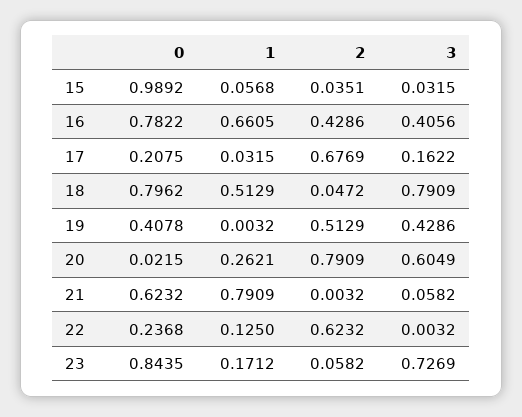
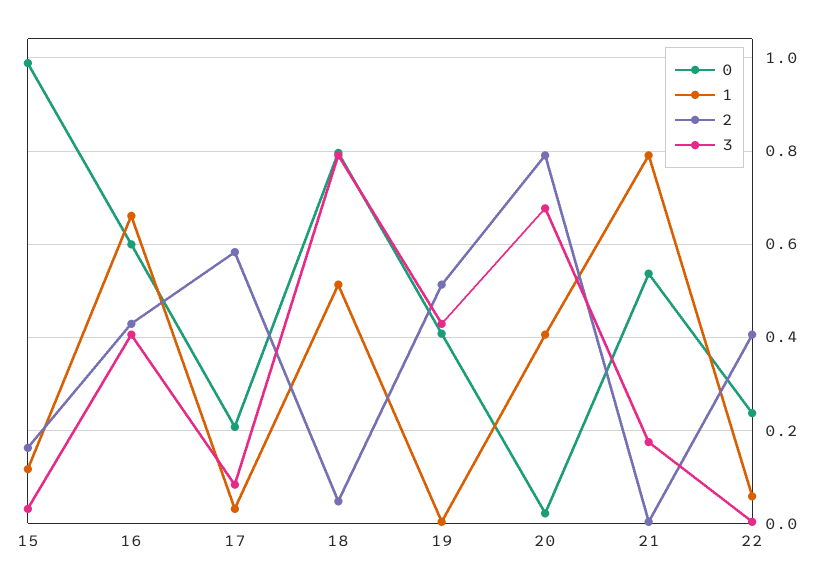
1, 15: 0.0568 -> 0.12
2, 15: 0.0351 -> 0.16
0, 16: 0.7822 -> 0.6
2, 17: 0.6769 -> 0.58
3, 17: 0.1622 -> 0.08
1, 20: 0.2621 -> 0.4
3, 20: 0.6049 -> 0.68
0, 21: 0.6232 -> 0.54
3, 21: 0.0582 -> 0.18
1, 22: 0.125 -> 0.06
2, 22: 0.6232 -> 0.4
0, 23: 0.8435 -> none
1, 23: 0.1712 -> none
2, 23: 0.0582 -> none
3, 23: 0.7269 -> none

